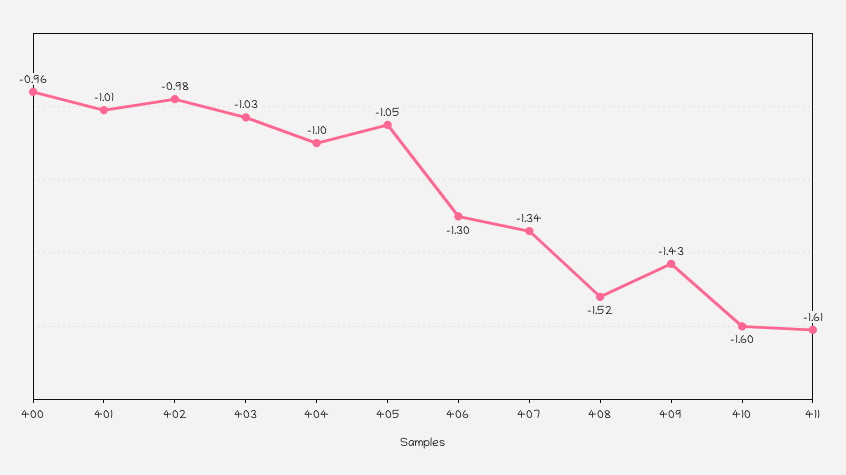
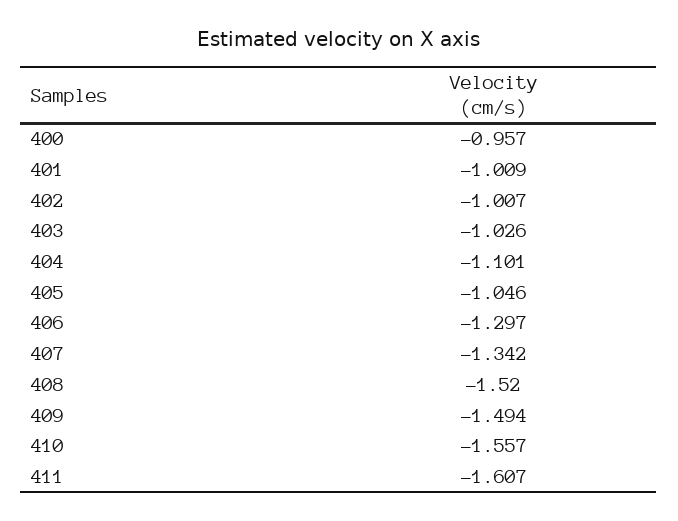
402: -0.98 -> -1.007
409: -1.43 -> -1.494
410: -1.6 -> -1.557

